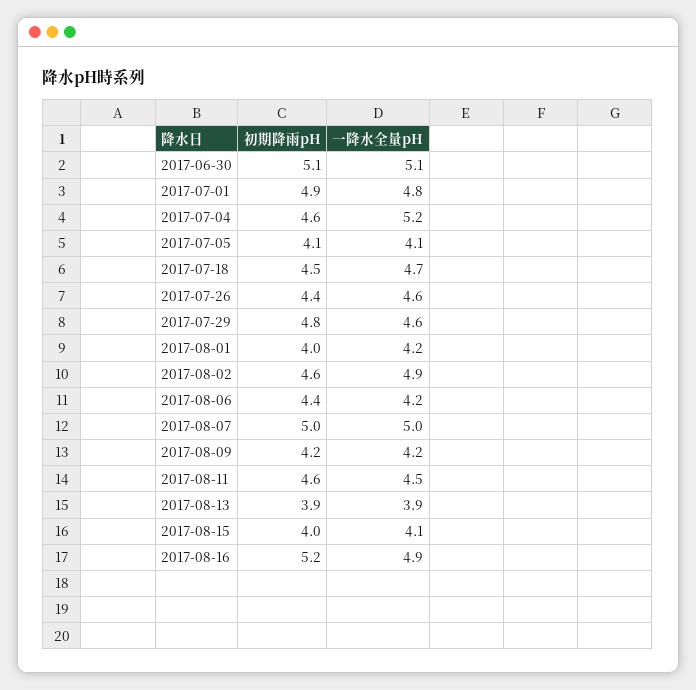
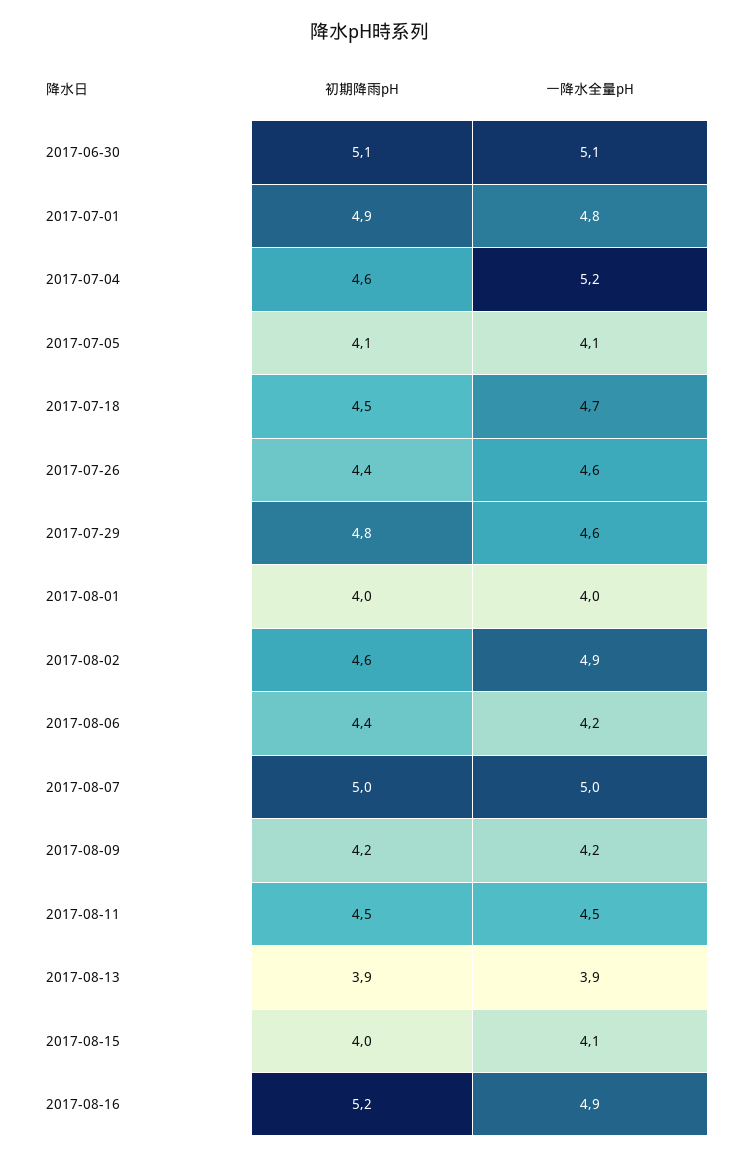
一降水全量pH, 2017-08-01: 4.2 -> 4
初期降雨pH, 2017-08-11: 4.6 -> 4.5

